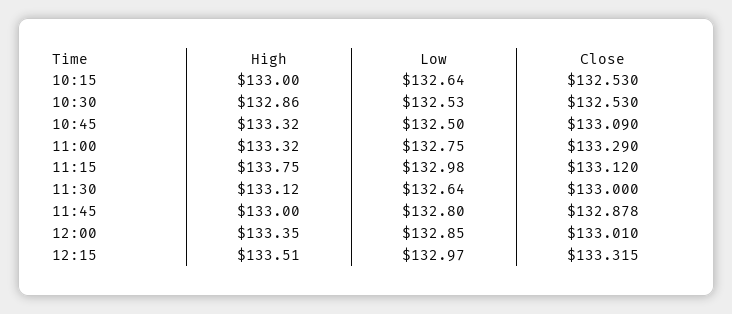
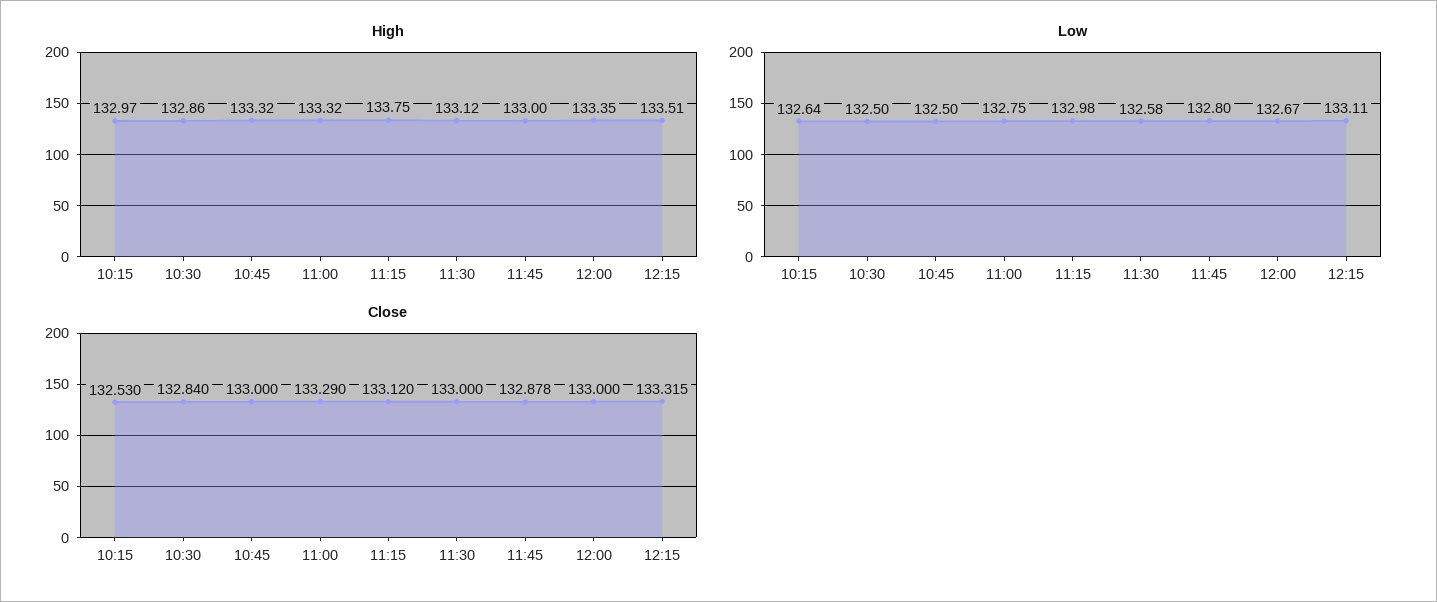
High, 10:15: 133 -> 132.97
Low, 10:30: 132.53 -> 132.5
Close, 10:30: 132.53 -> 132.84
Close, 10:45: 133.09 -> 133
Low, 11:30: 132.64 -> 132.58
Low, 12:00: 132.85 -> 132.67
Close, 12:00: 133.01 -> 133
Low, 12:15: 132.97 -> 133.11

